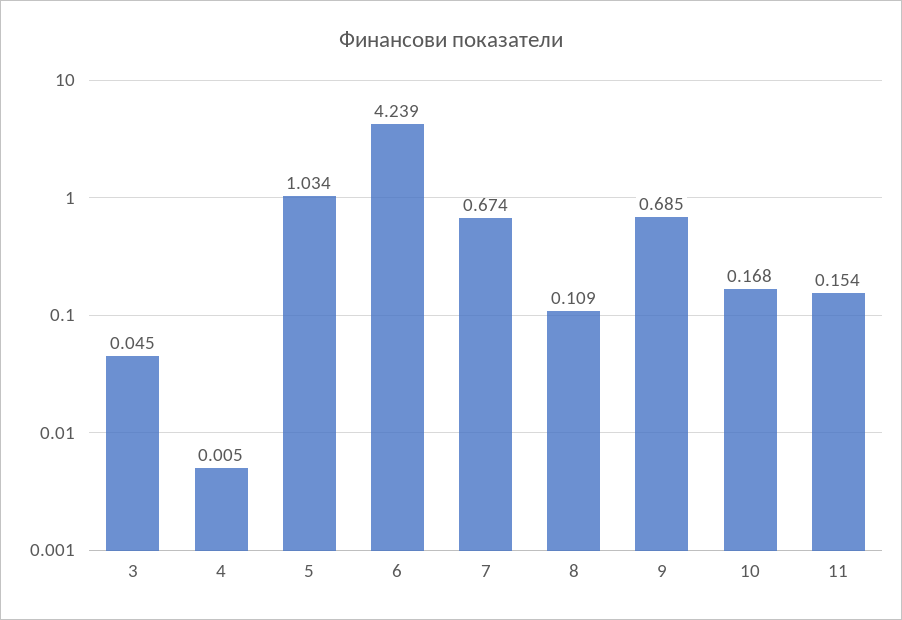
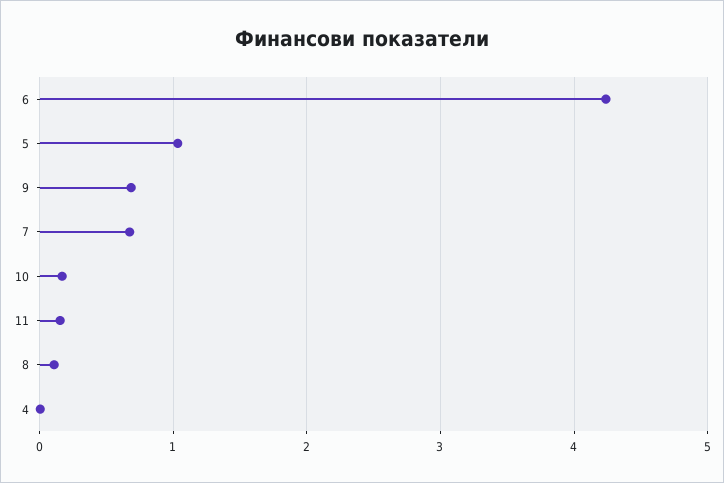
3: 0.045 -> none

